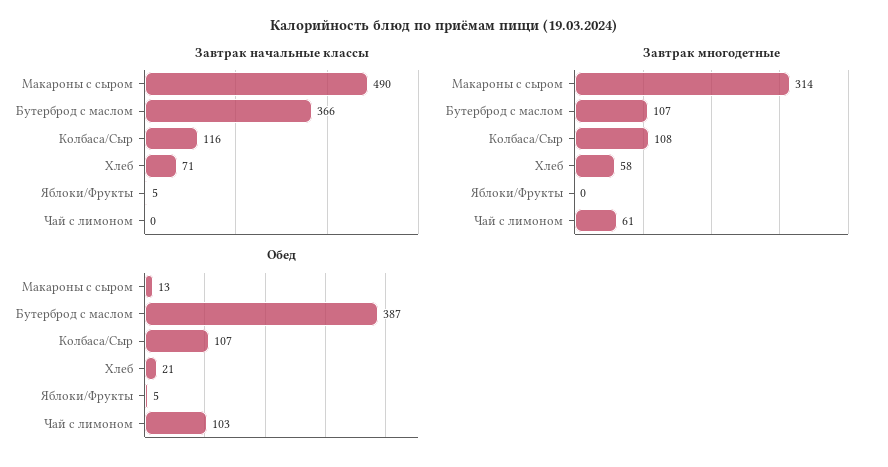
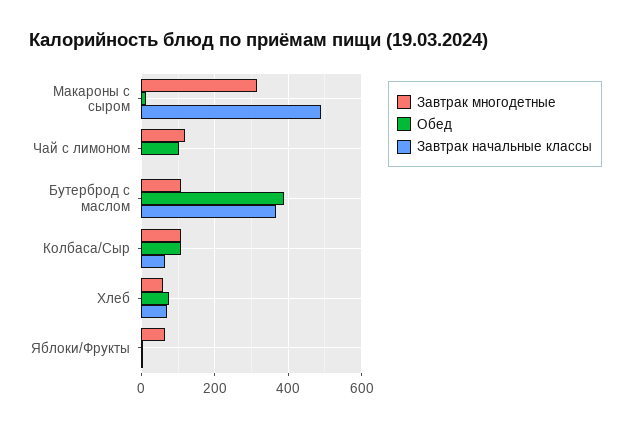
Завтрак начальные классы, Колбаса/Сыр: 116 -> 60
Завтрак многодетные, Яблоки/Фрукты: 0 -> 60
Завтрак многодетные, Чай с лимоном: 61 -> 120
Обед, Хлеб: 21 -> 80

